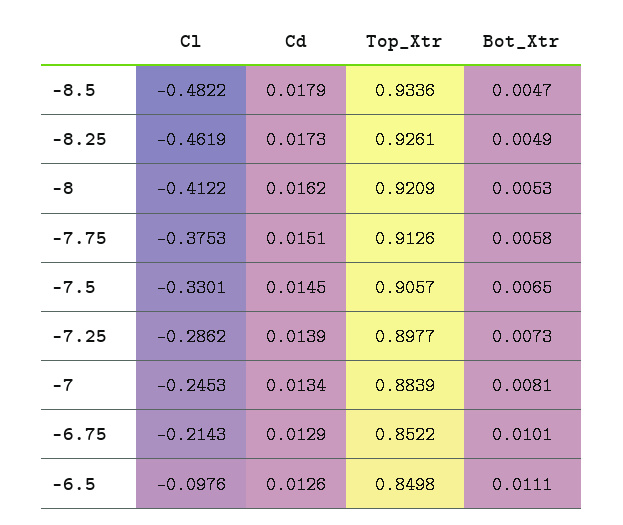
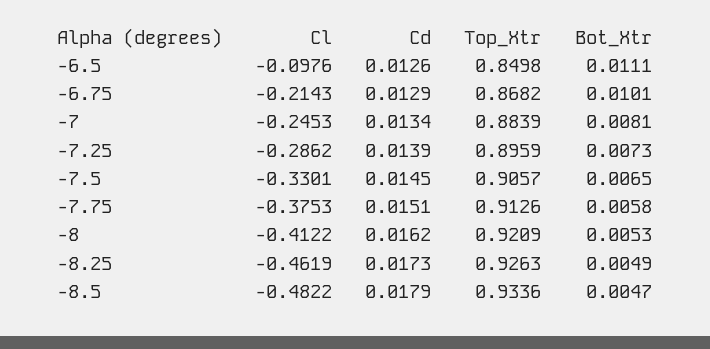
Top_Xtr, -8.25: 0.9261 -> 0.9263
Top_Xtr, -7.25: 0.8977 -> 0.8959
Top_Xtr, -6.75: 0.8522 -> 0.8682

